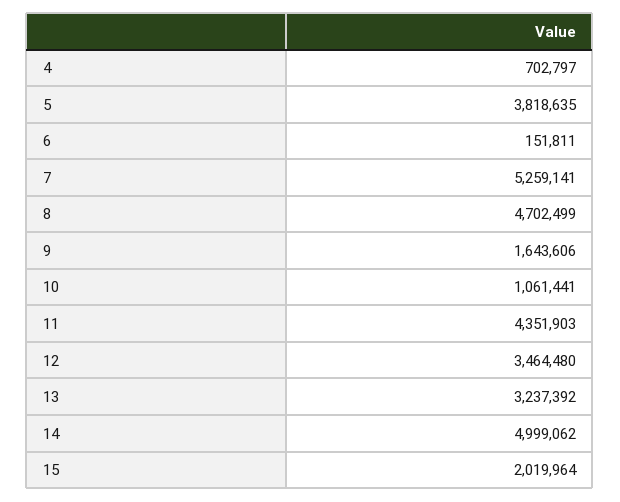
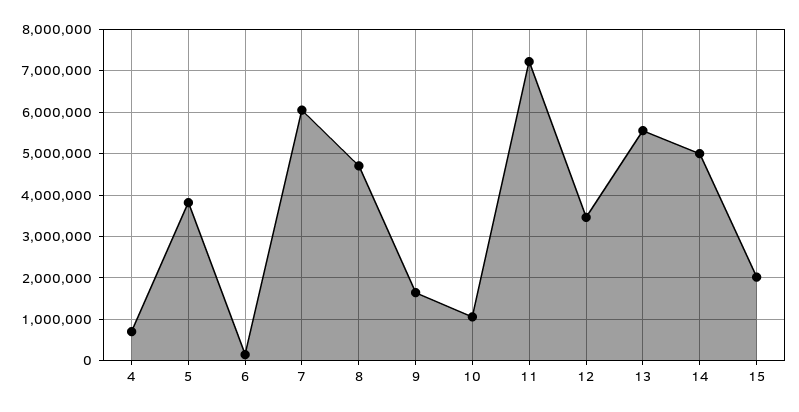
7: 5259141 -> 6000000
11: 4351903 -> 7200000
13: 3237392 -> 5600000

